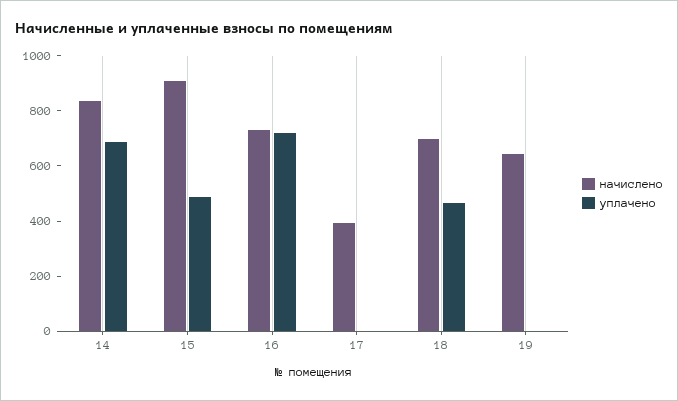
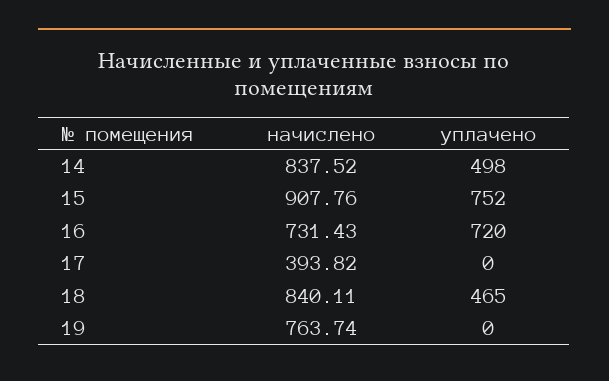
уплачено, 14: 700 -> 498
уплачено, 15: 500 -> 752
начислено, 18: 700 -> 840.11
начислено, 19: 650 -> 763.74

